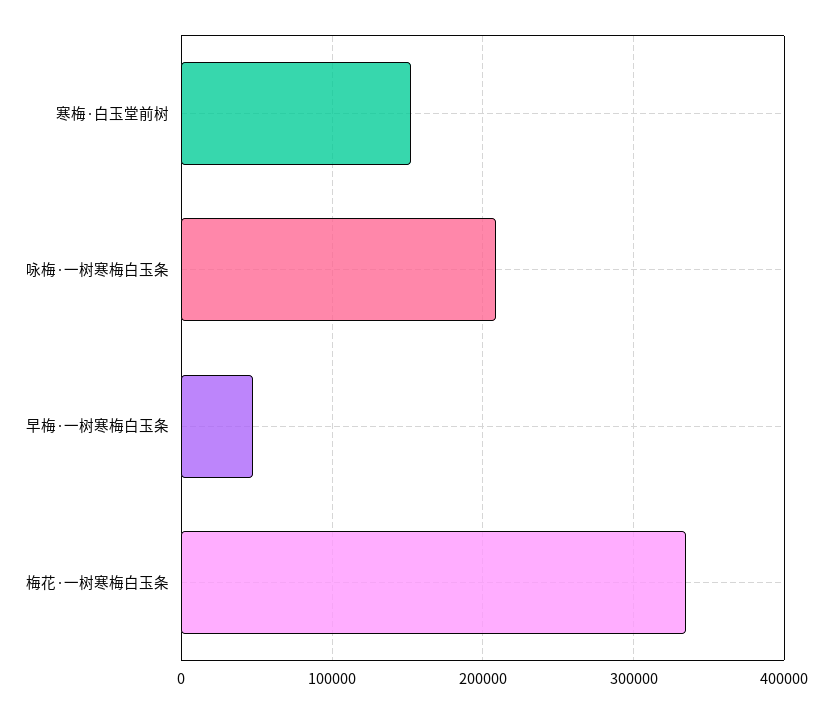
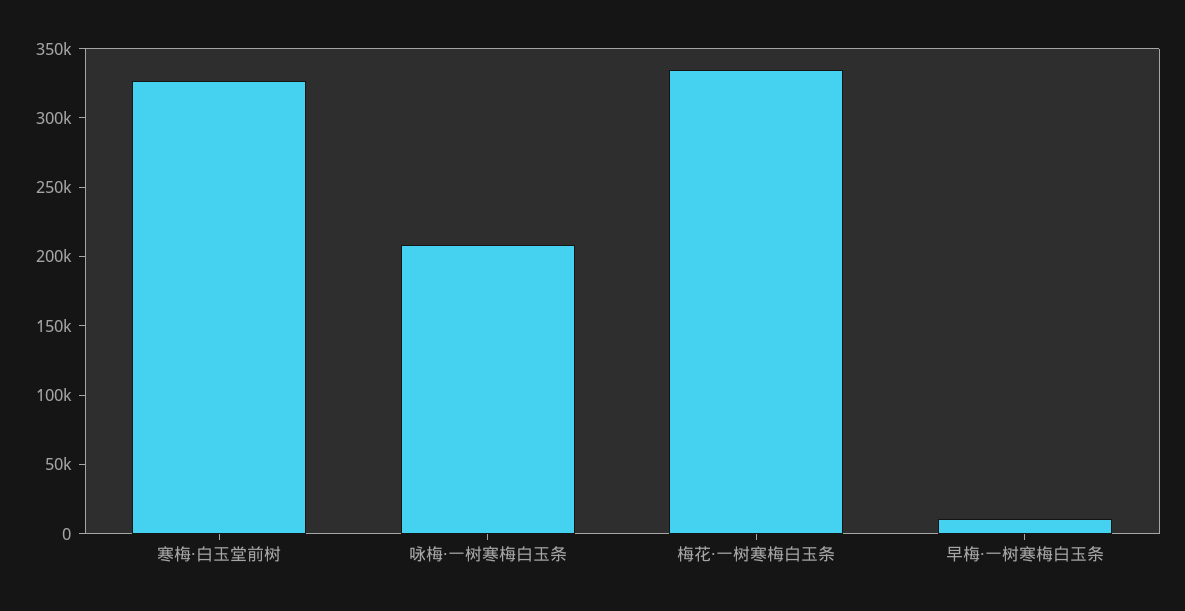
寒梅·白玉堂前树: 150000 -> 330000
早梅·一树寒梅白玉条: 50000 -> 10000

